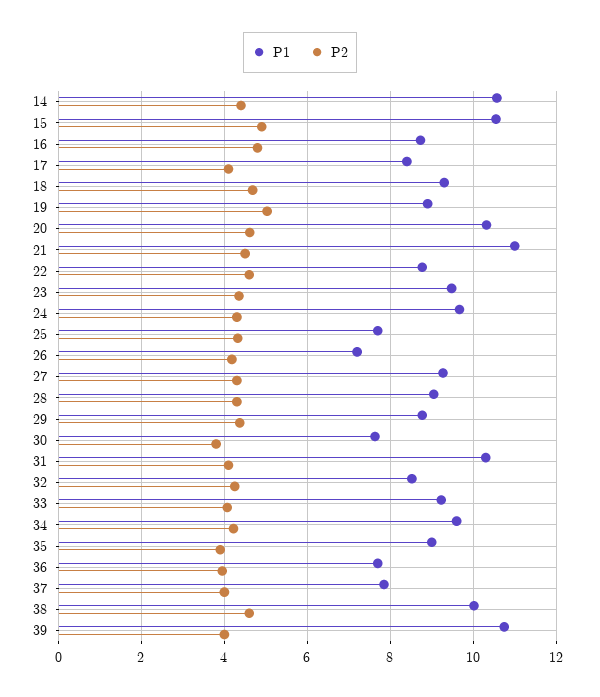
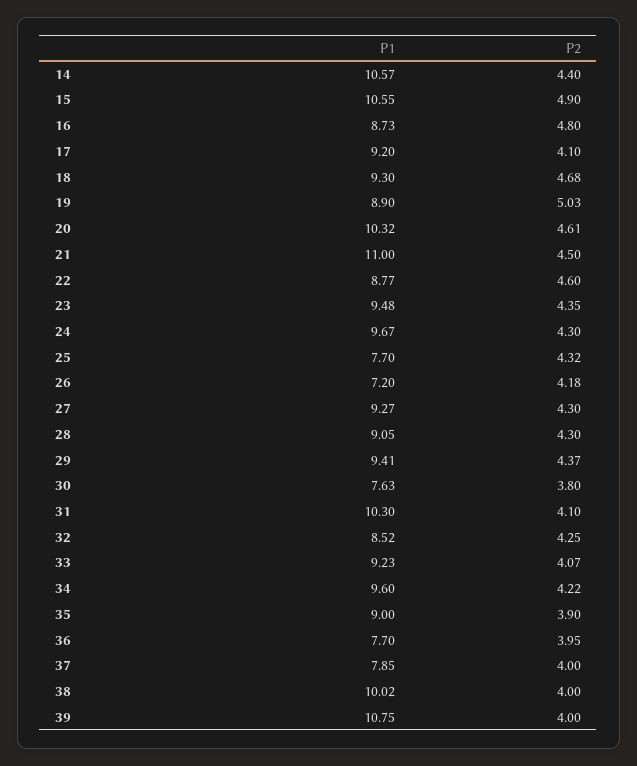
P1, 17: 8.4 -> 9.2
P1, 29: 8.8 -> 9.41
P2, 38: 4.6 -> 4

